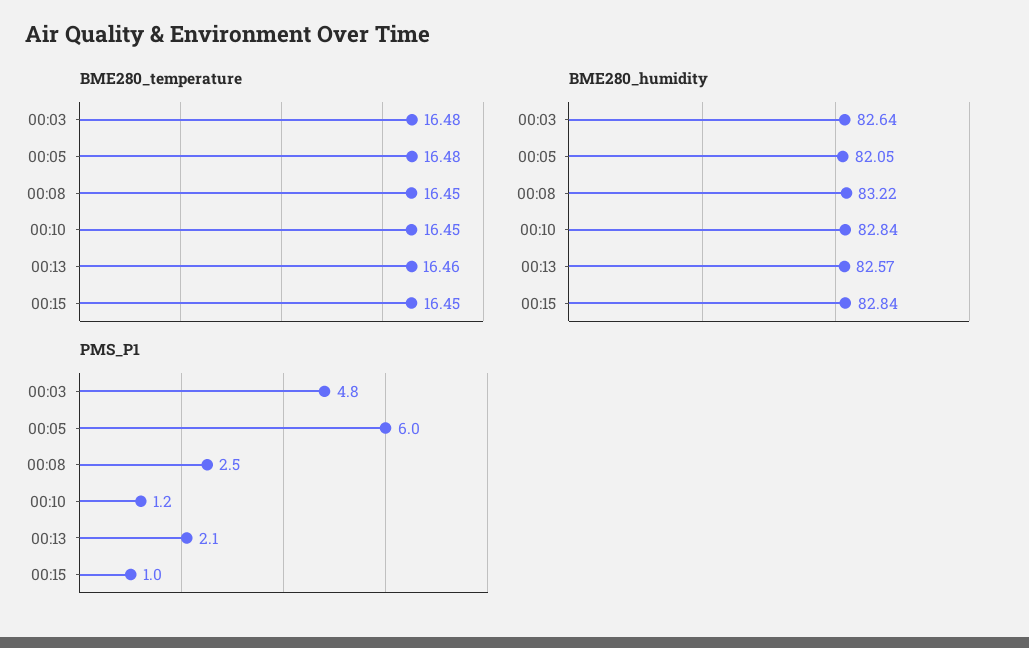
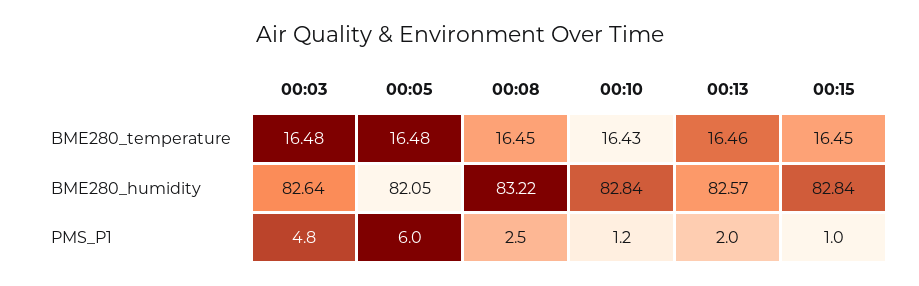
BME280_temperature, 00:10: 16.45 -> 16.43
PMS_P1, 00:13: 2.1 -> 2

